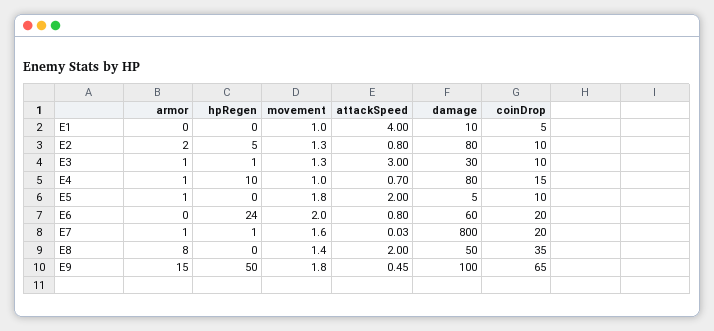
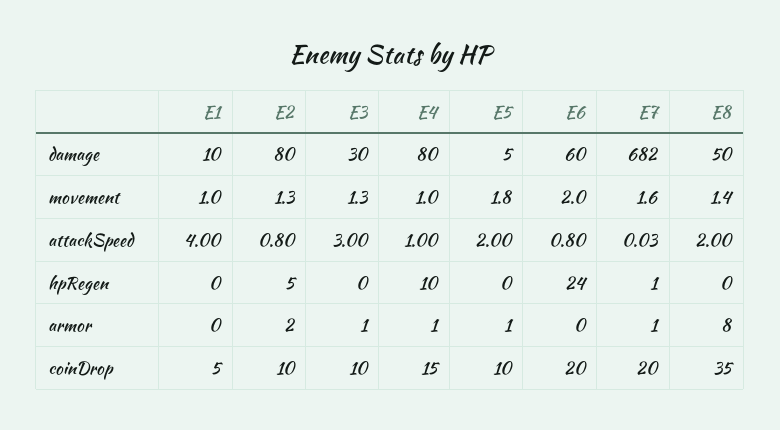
hpRegen, E3: 1 -> 0
attackSpeed, E4: 0.7 -> 1
damage, E7: 800 -> 682
armor, E9: 15 -> none
hpRegen, E9: 50 -> none
movement, E9: 1.8 -> none
attackSpeed, E9: 0.45 -> none
damage, E9: 100 -> none
coinDrop, E9: 65 -> none

